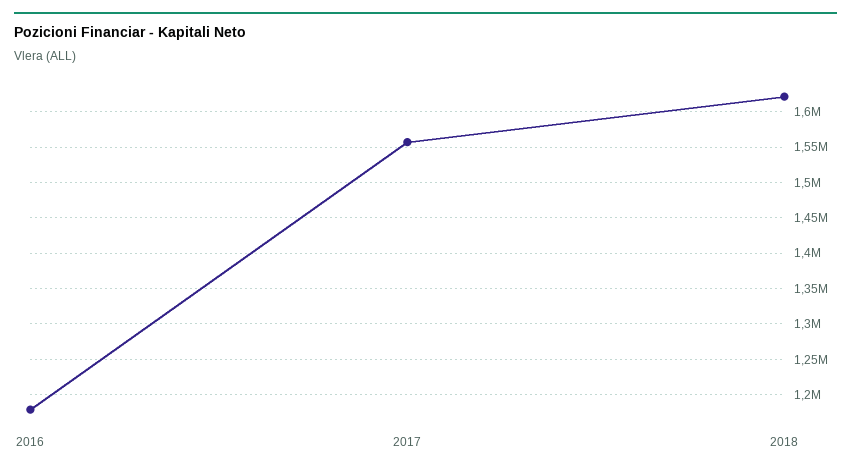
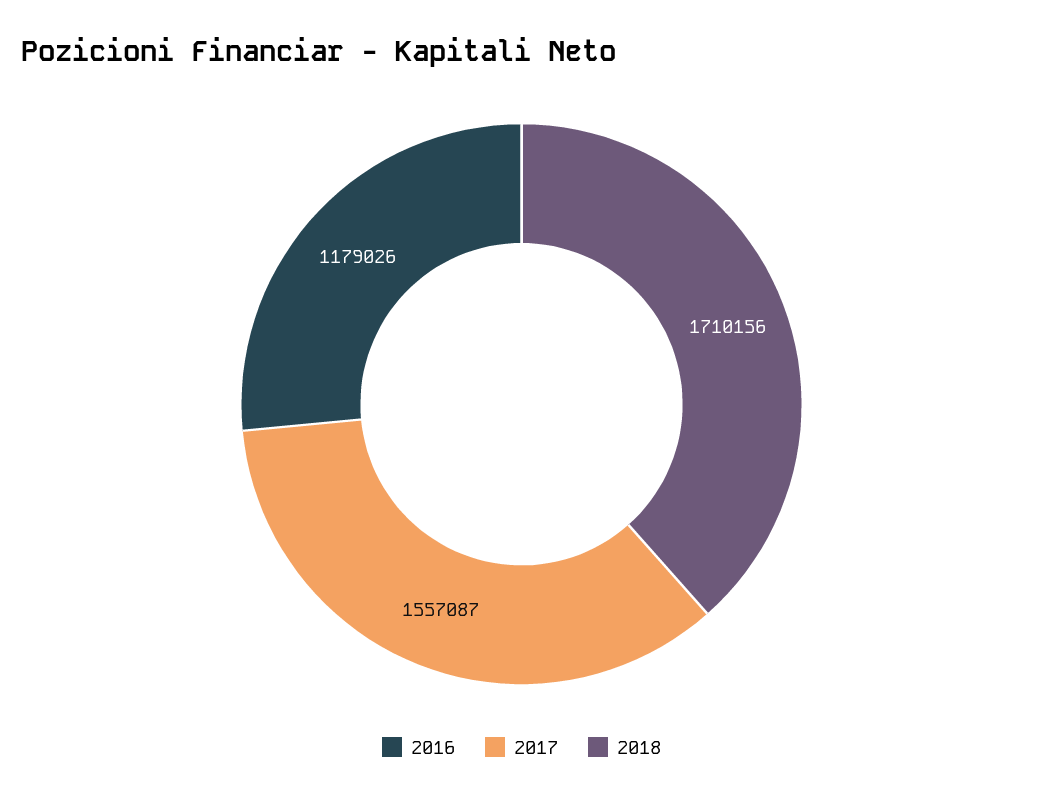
2018: 1620000 -> 1710156

